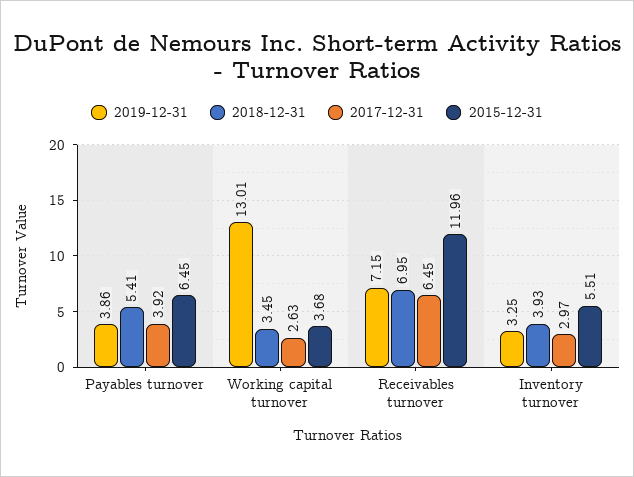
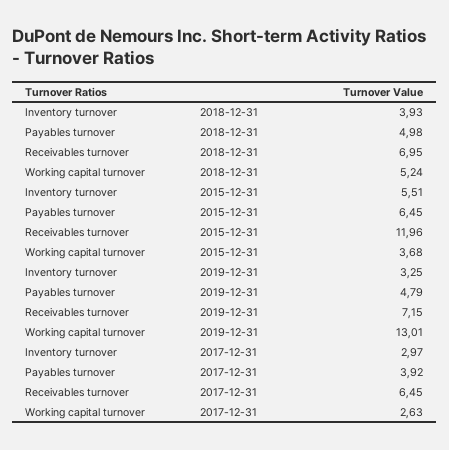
2019-12-31, Payables turnover: 3.86 -> 4.79
2018-12-31, Payables turnover: 5.41 -> 4.98
2018-12-31, Working capital turnover: 3.45 -> 5.24

